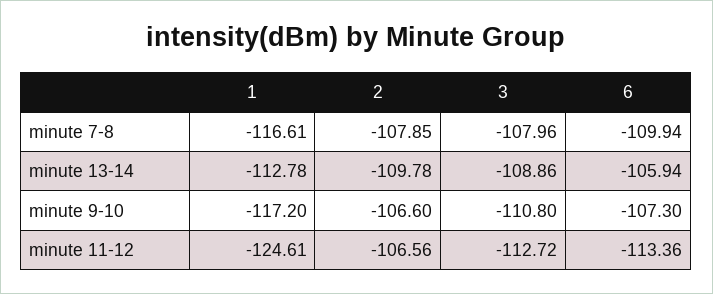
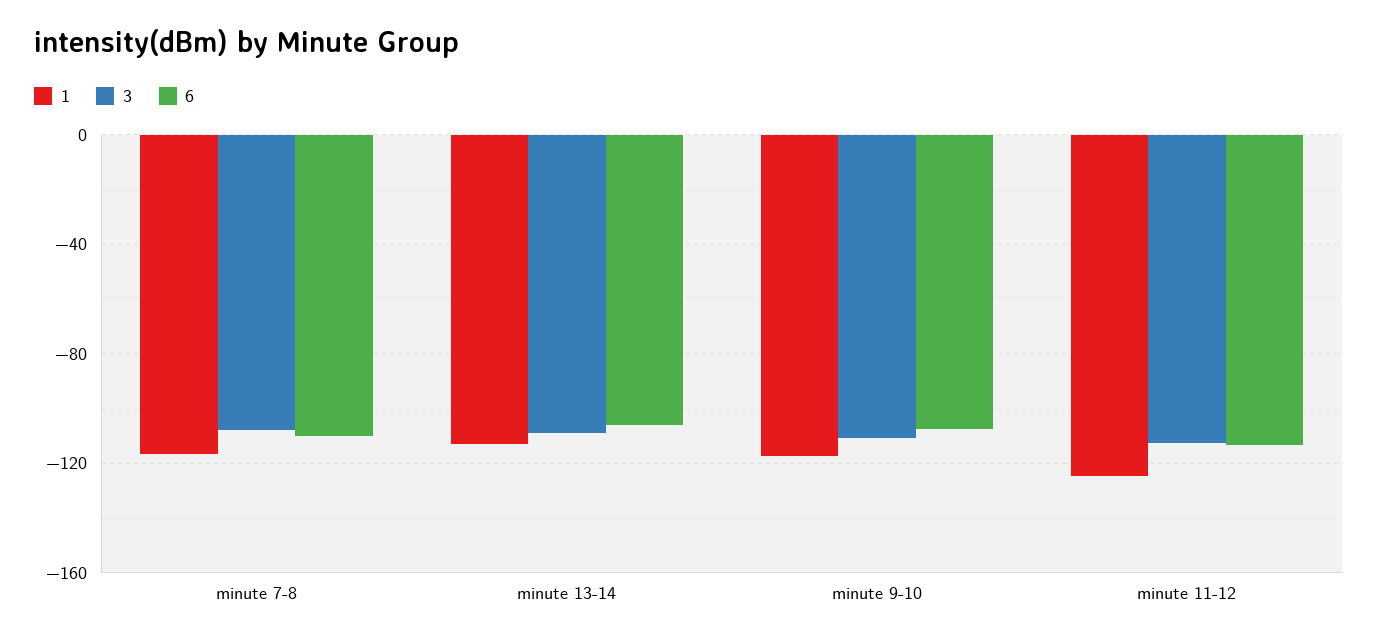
2, minute 7-8: -107.85 -> none
2, minute 13-14: -109.78 -> none
2, minute 9-10: -106.6 -> none
2, minute 11-12: -106.56 -> none

